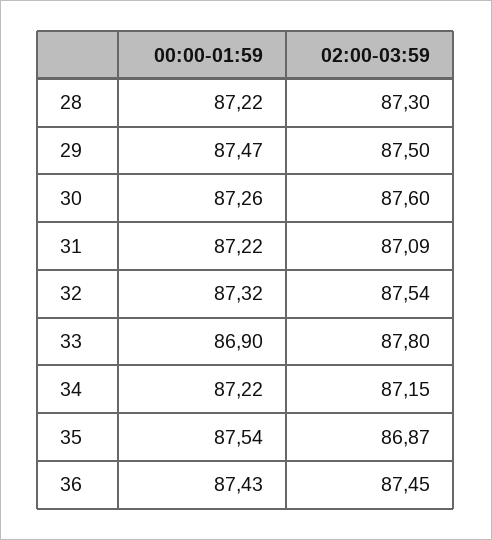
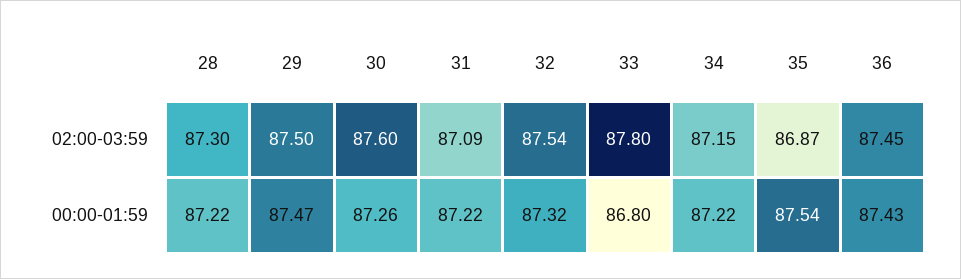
00:00-01:59, 33: 86.9 -> 86.8

